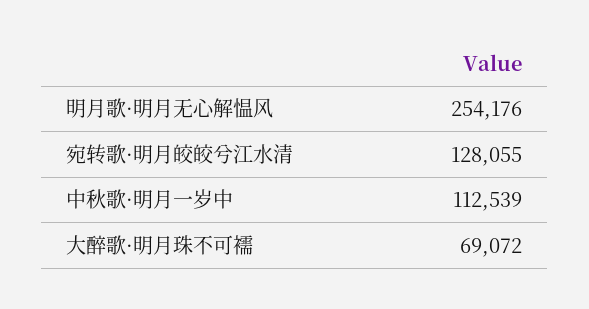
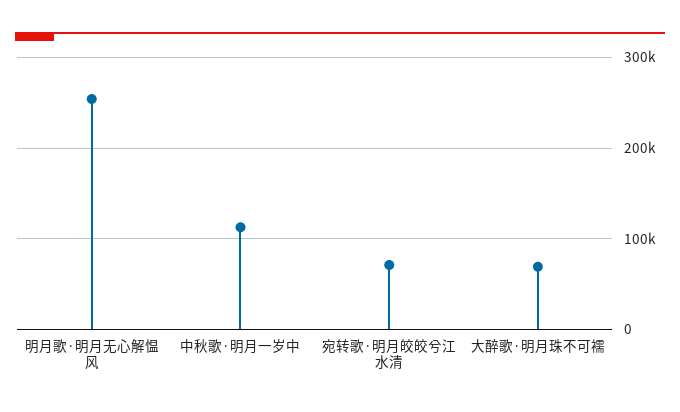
宛转歌·明月皎皎兮江水清: 128055 -> 70000

